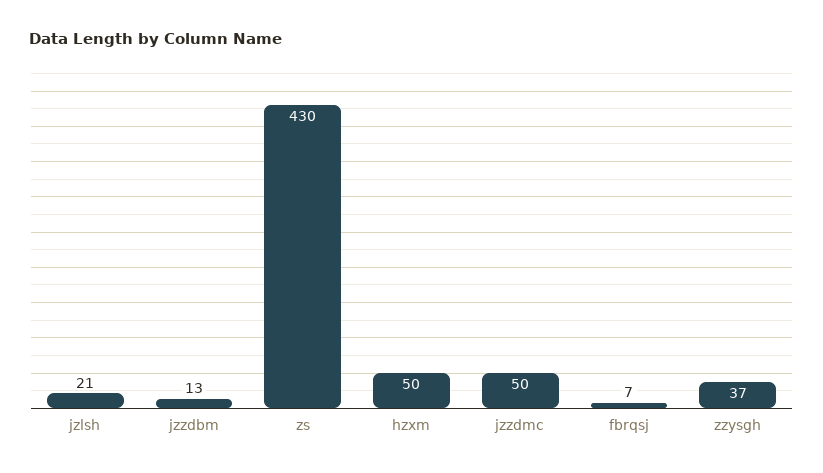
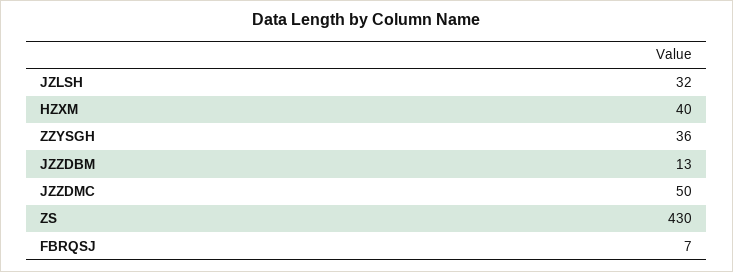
jzlsh: 21 -> 32
hzxm: 50 -> 40
zzysgh: 37 -> 36

